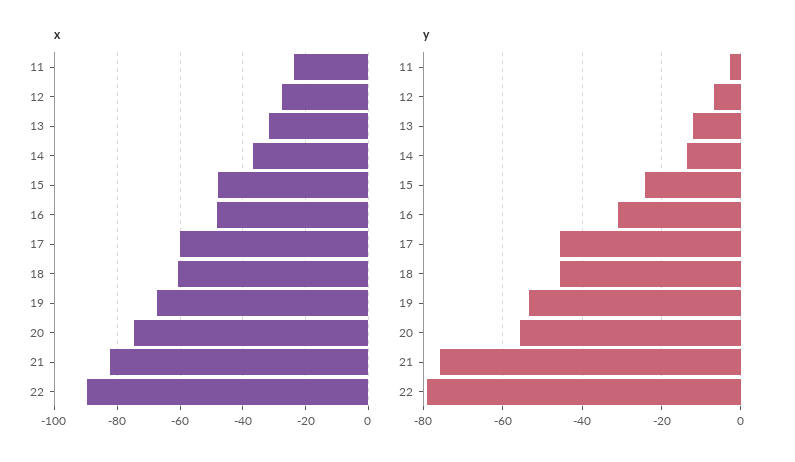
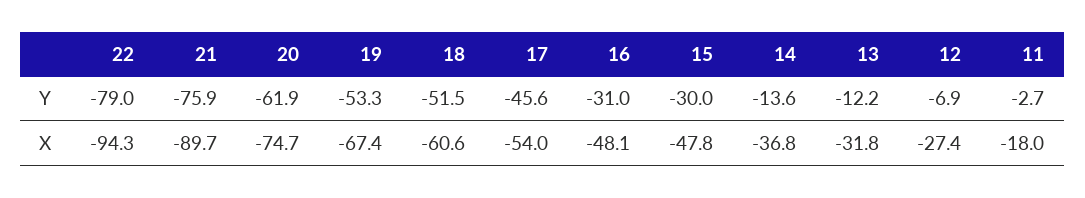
x, 11: -24 -> -18
x, 17: -60 -> -54
x, 21: -82 -> -89.7
x, 22: -90 -> -94.3
y, 15: -24 -> -30
y, 18: -46 -> -51.5
y, 20: -56 -> -61.9

